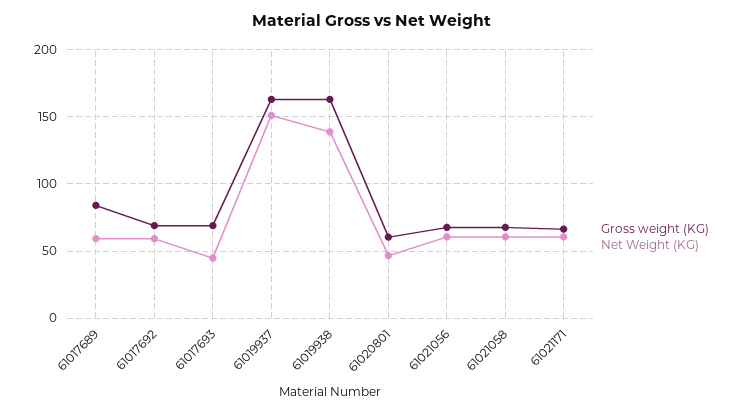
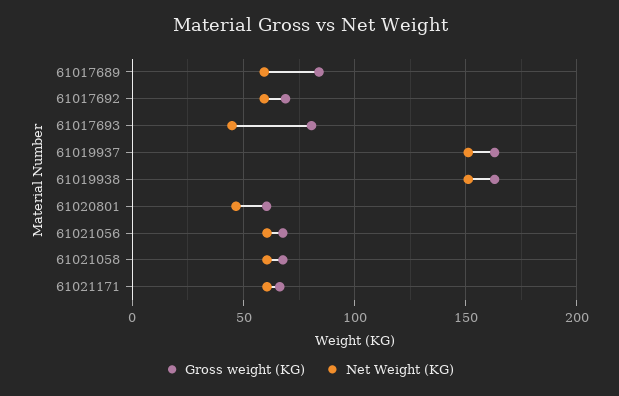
Gross weight (KG), 61017693: 70 -> 80
Net Weight (KG), 61019938: 140 -> 150

